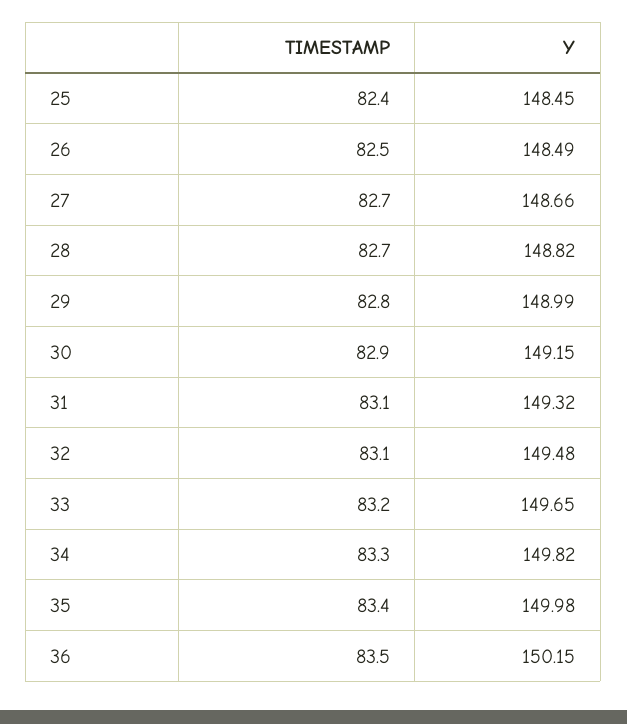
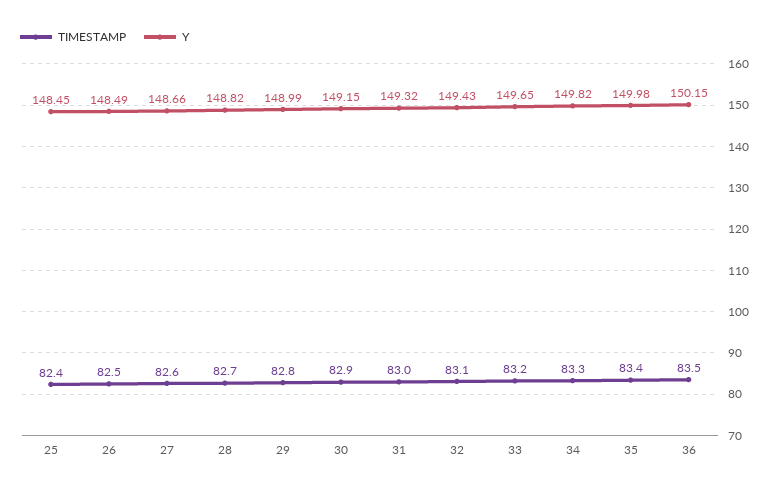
TIMESTAMP, 27: 82.7 -> 82.6
TIMESTAMP, 31: 83.1 -> 83
Y, 32: 149.48 -> 149.43

